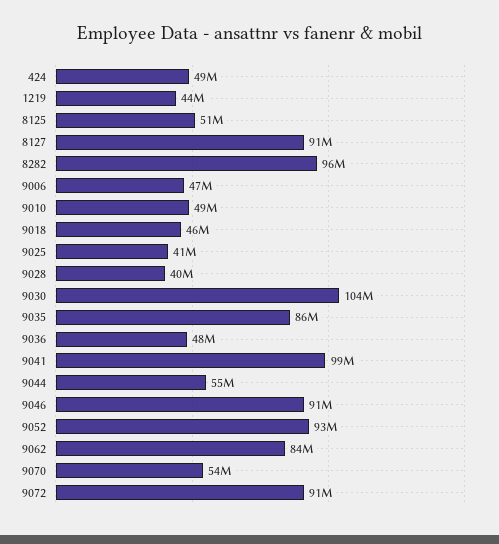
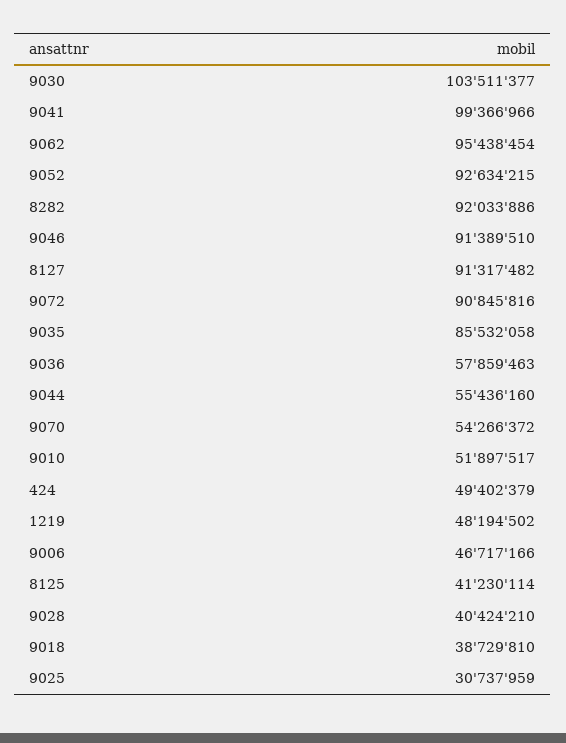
1219: 44000000 -> 48194502
8125: 51000000 -> 41230114
8282: 96000000 -> 92033886
9010: 49000000 -> 51897517
9018: 46000000 -> 38729810
9025: 41000000 -> 30737959
9036: 48000000 -> 57859463
9062: 84000000 -> 95438454

